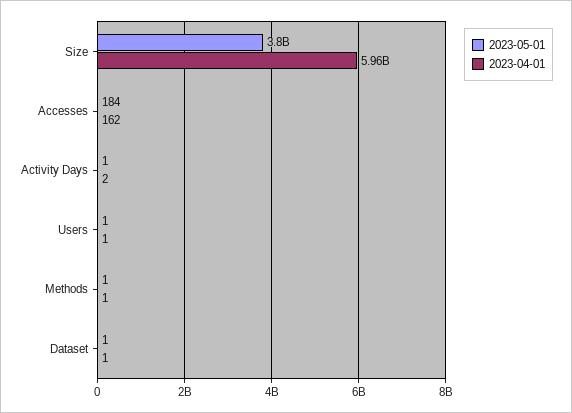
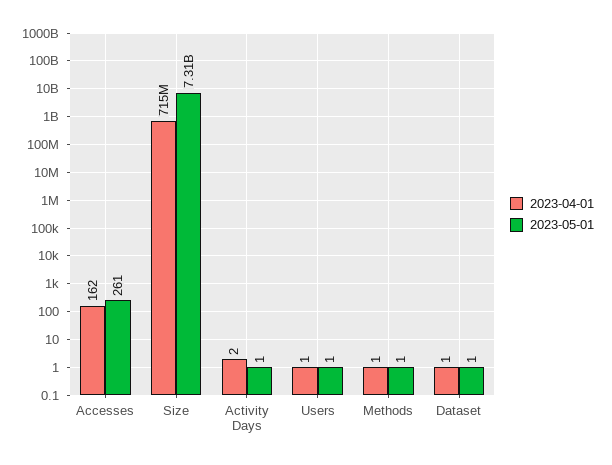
2023-05-01, Size: 3800000000 -> 7310000000
2023-04-01, Size: 5960000000 -> 715000000
2023-05-01, Accesses: 184 -> 261

